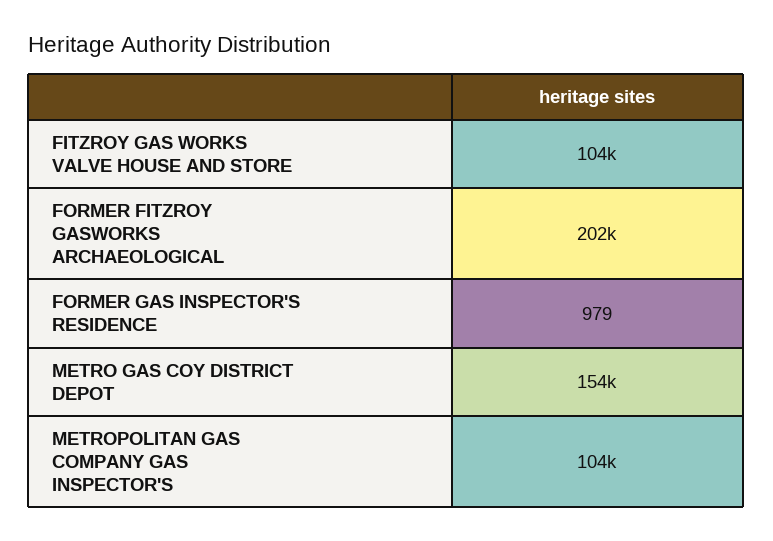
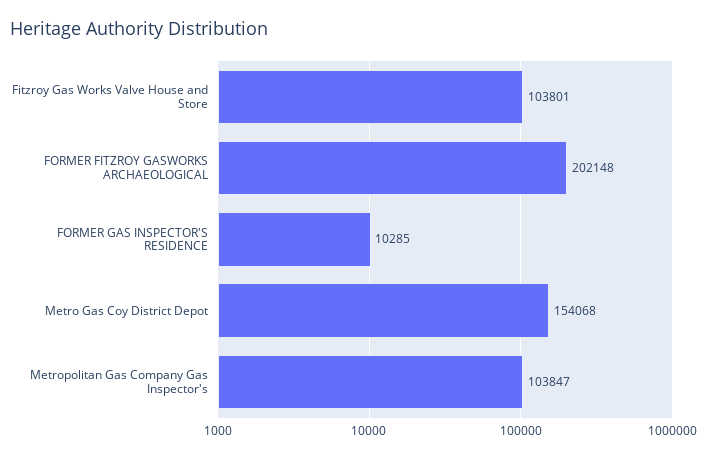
FORMER GAS INSPECTOR'S RESIDENCE: 979 -> 10285

